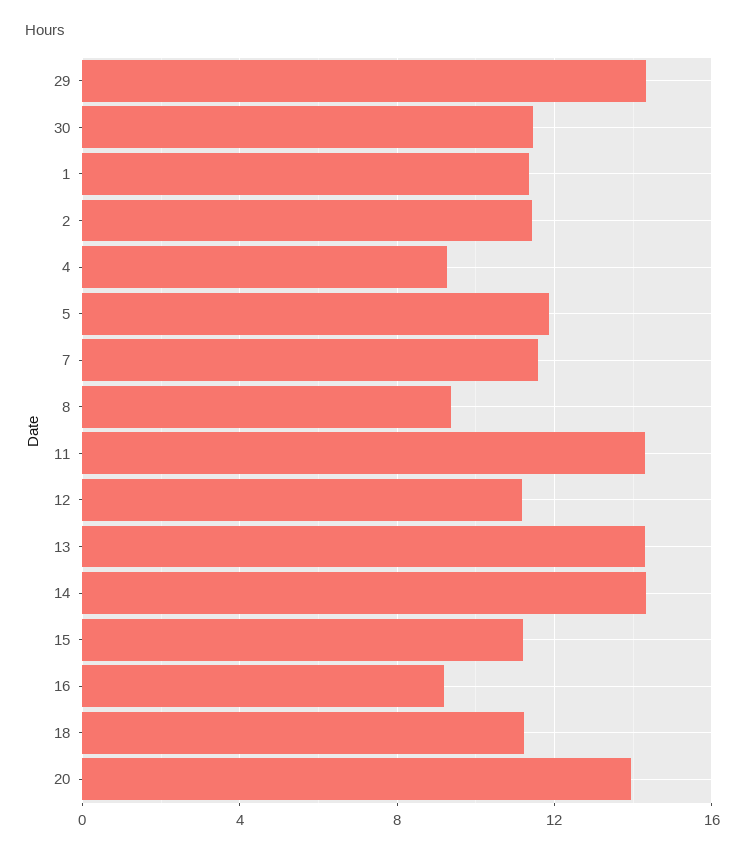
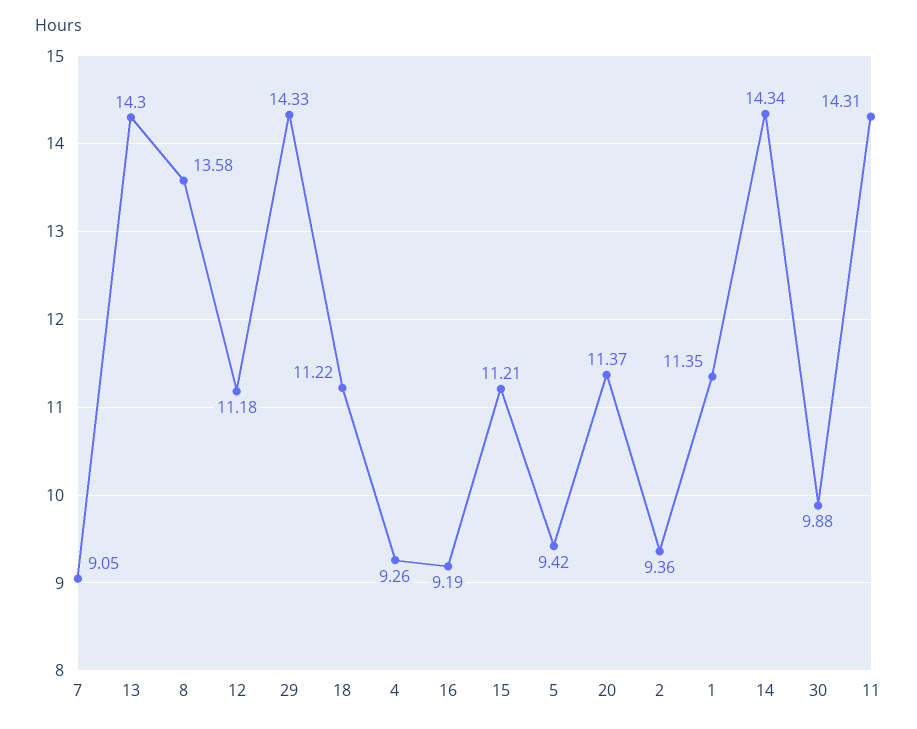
30: 11.5 -> 9.88
2: 11.5 -> 9.36
5: 12 -> 9.42
7: 11.5 -> 9.05
8: 9.5 -> 13.58
20: 14 -> 11.37

